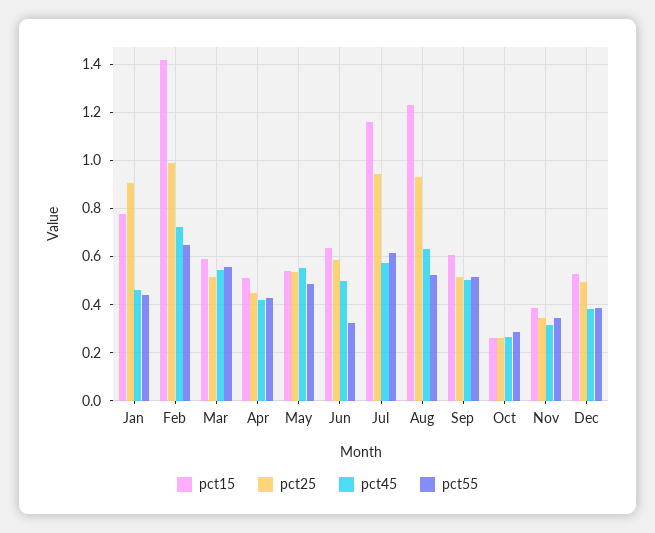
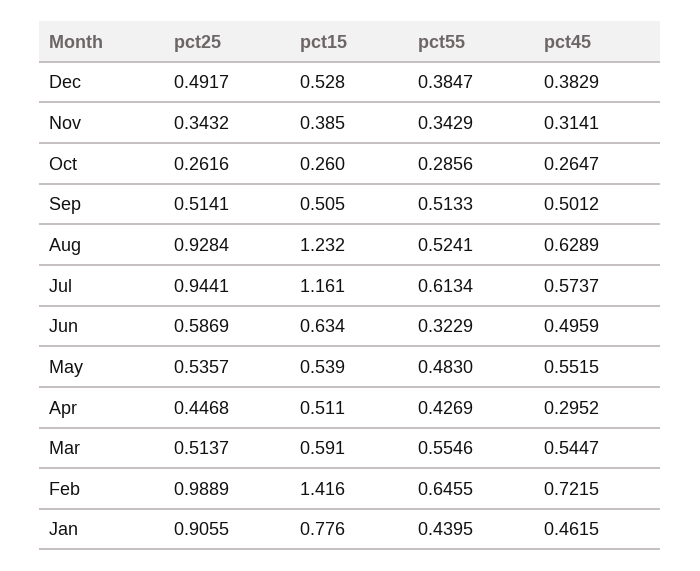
pct45, Apr: 0.425 -> 0.2952
pct15, Sep: 0.6 -> 0.505

